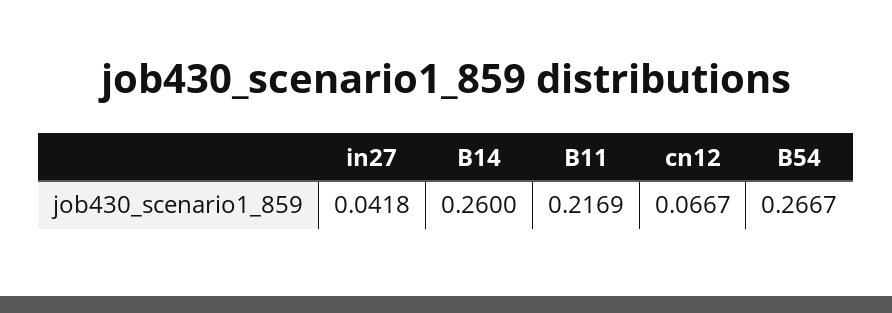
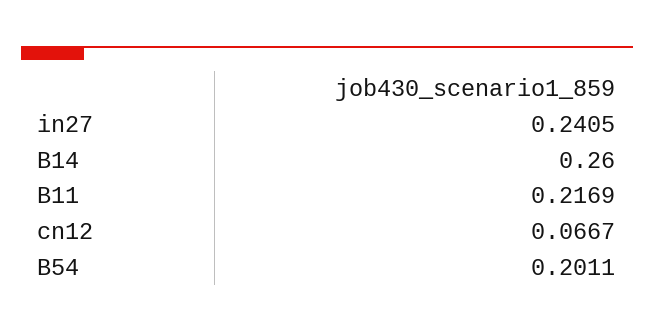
in27: 0.0418 -> 0.2405
B54: 0.2667 -> 0.2011

